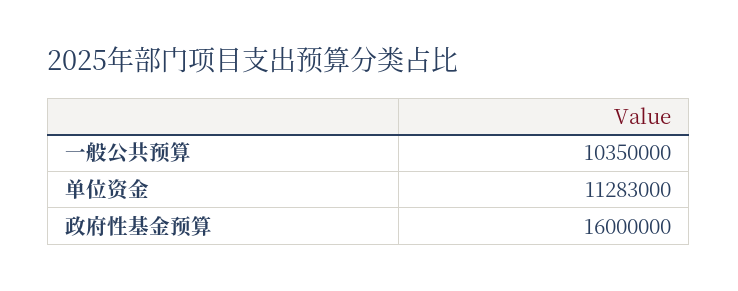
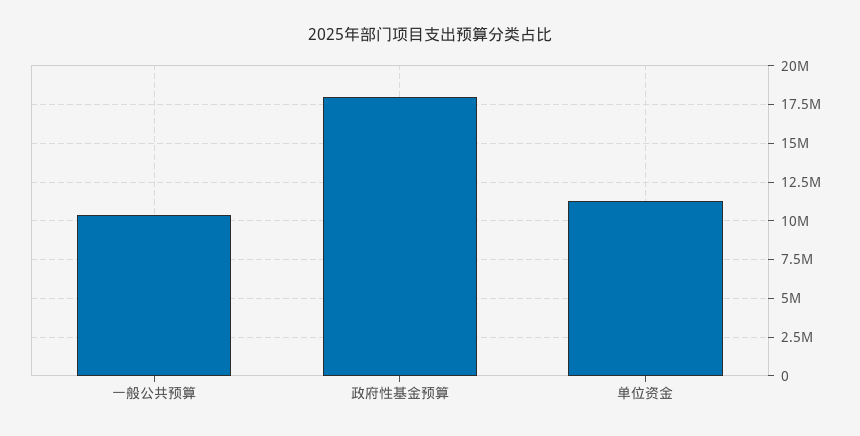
政府性基金预算: 16000000 -> 18000000

